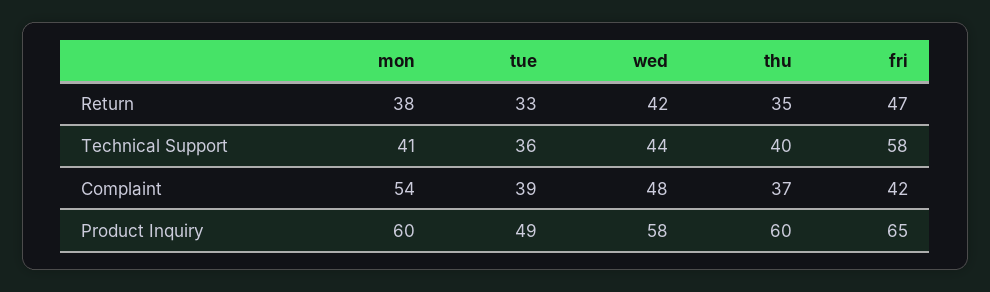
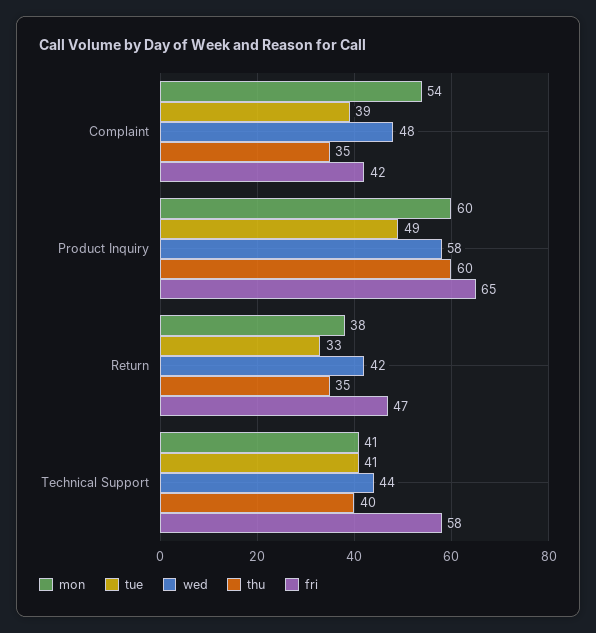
tue, Technical Support: 36 -> 41
thu, Complaint: 37 -> 35

